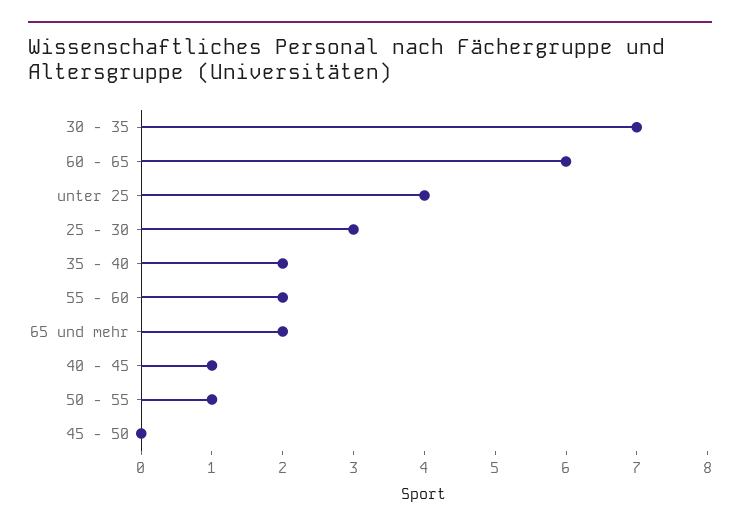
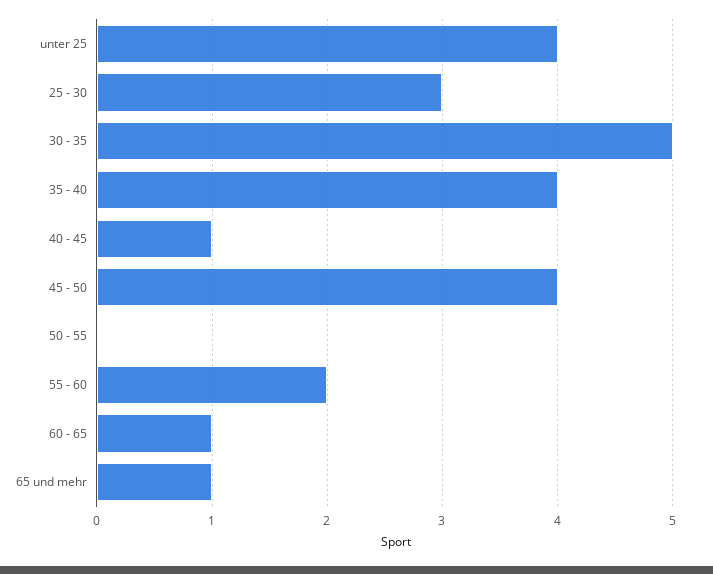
30 - 35: 7 -> 5
60 - 65: 6 -> 1
35 - 40: 2 -> 4
65 und mehr: 2 -> 1
50 - 55: 1 -> 0
45 - 50: 0 -> 4

